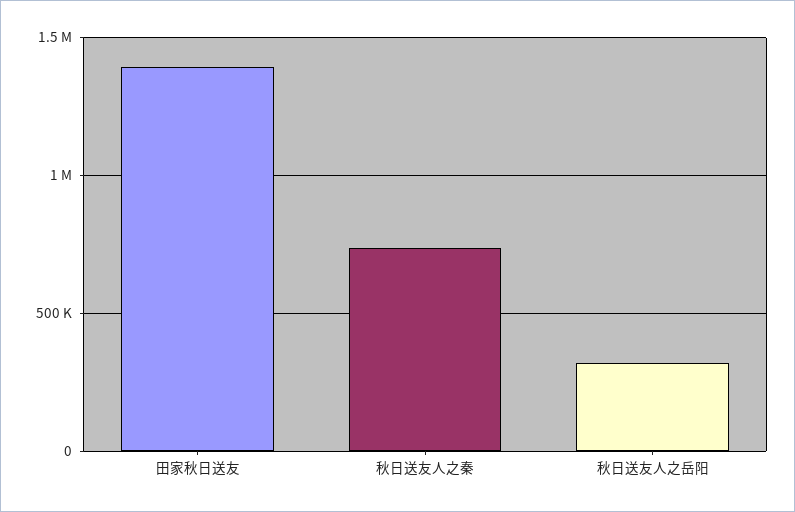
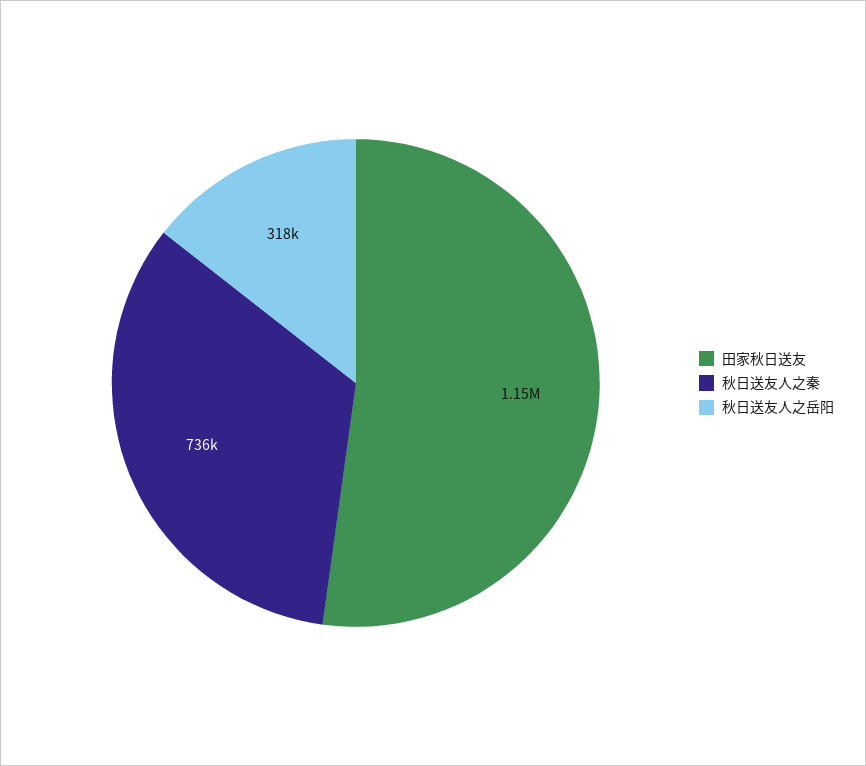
田家秋日送友: 1400000 -> 1150000

